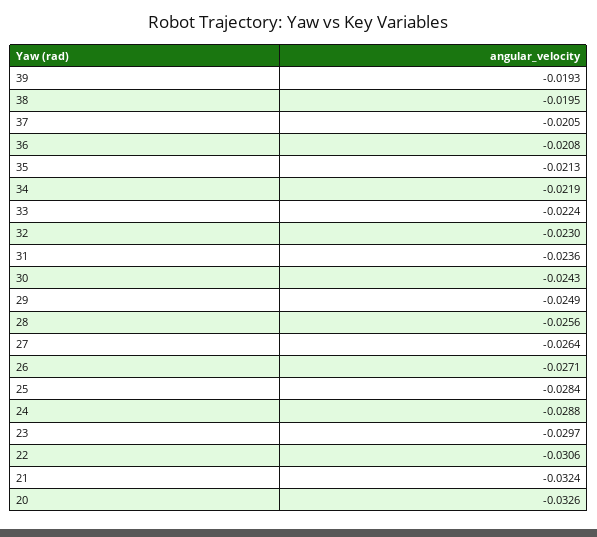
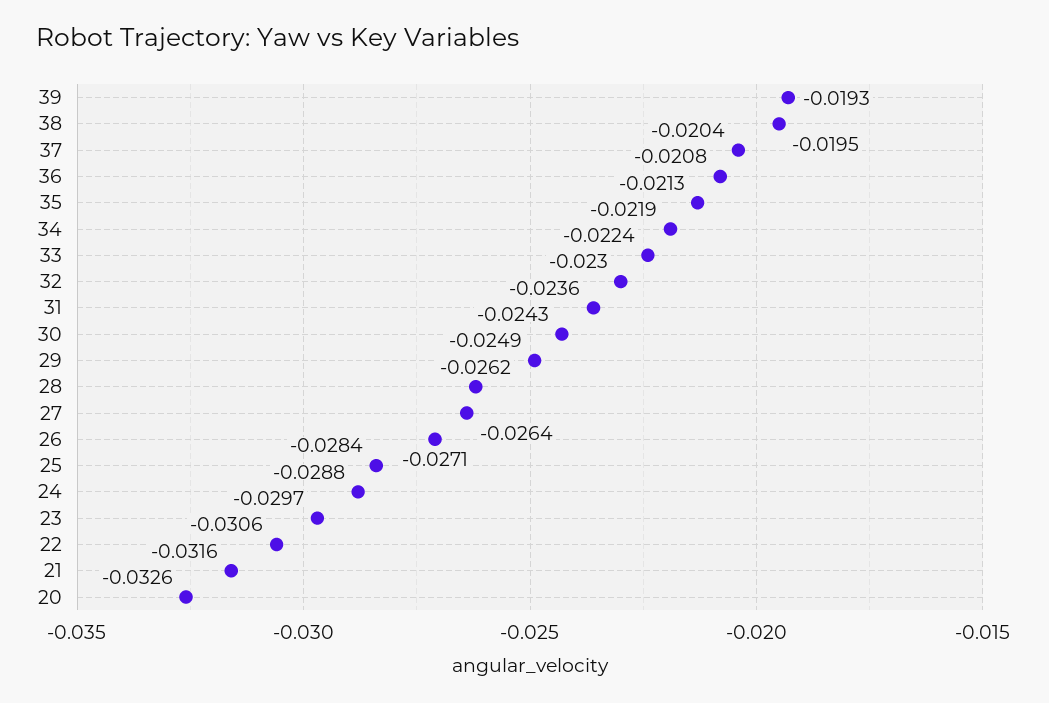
37: -0.0205 -> -0.0204
28: -0.0256 -> -0.0262
21: -0.0324 -> -0.0316

